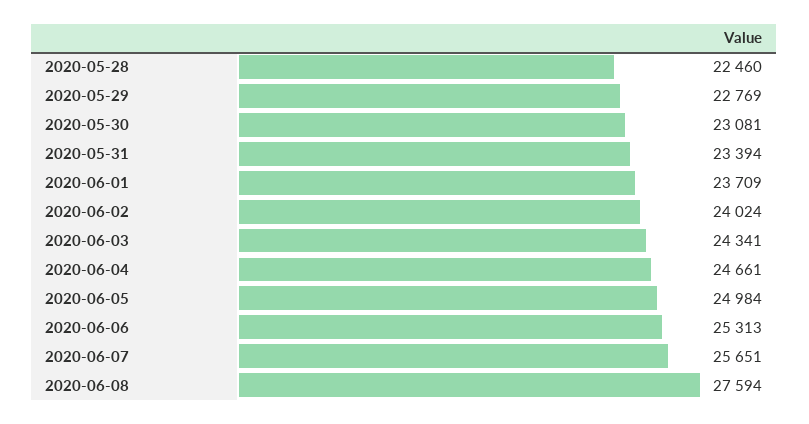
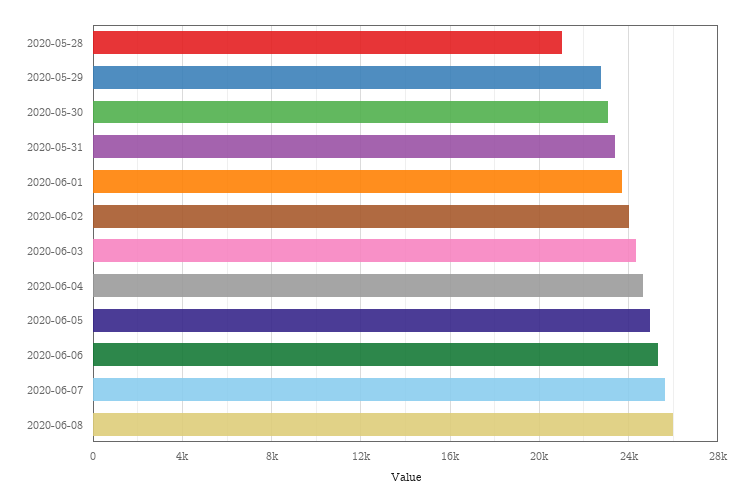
2020-05-28: 22460 -> 21000
2020-06-08: 27594 -> 26000

